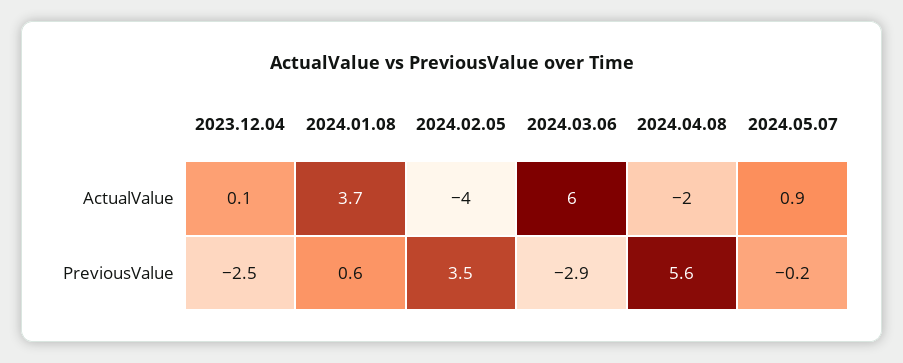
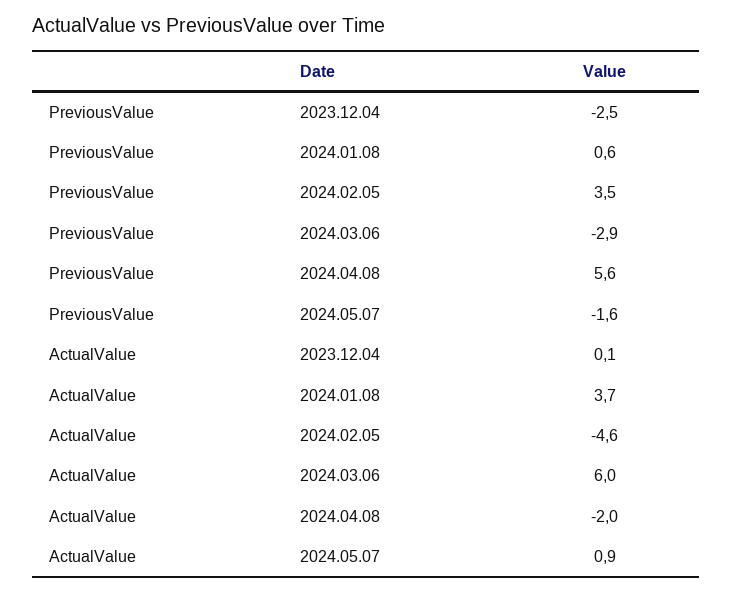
2024.02.05, ActualValue: -4 -> -4.6
2024.05.07, PreviousValue: -0.2 -> -1.6

